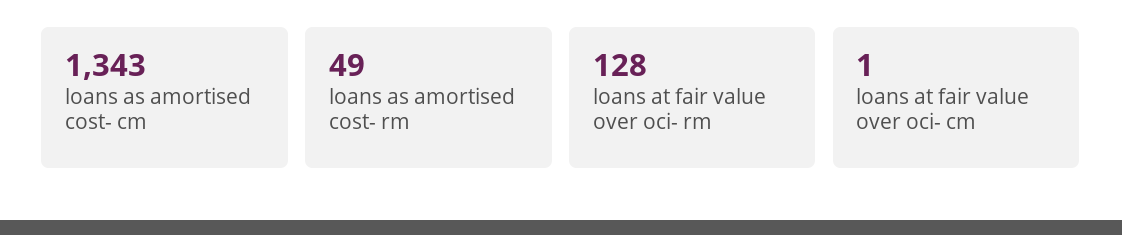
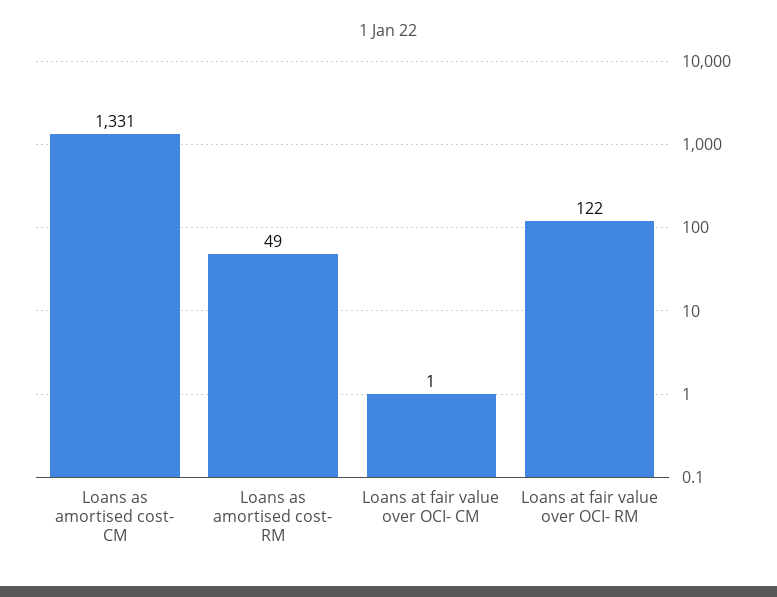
loans as amortised cost- cm: 1343 -> 1331
loans at fair value over oci- rm: 128 -> 122

